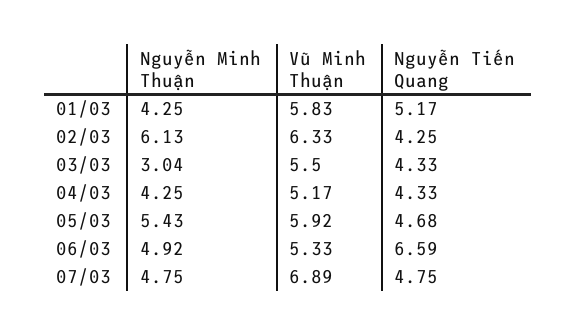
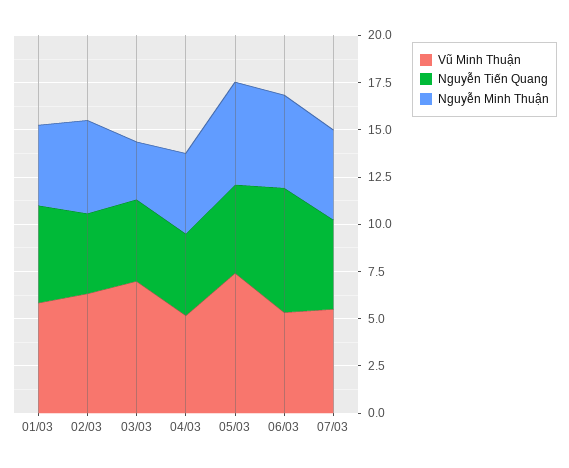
Nguyễn Minh Thuận, 02/03: 6.13 -> 5
Vũ Minh Thuận, 03/03: 5.5 -> 7
Vũ Minh Thuận, 05/03: 5.92 -> 7.5
Vũ Minh Thuận, 07/03: 6.89 -> 5.5

